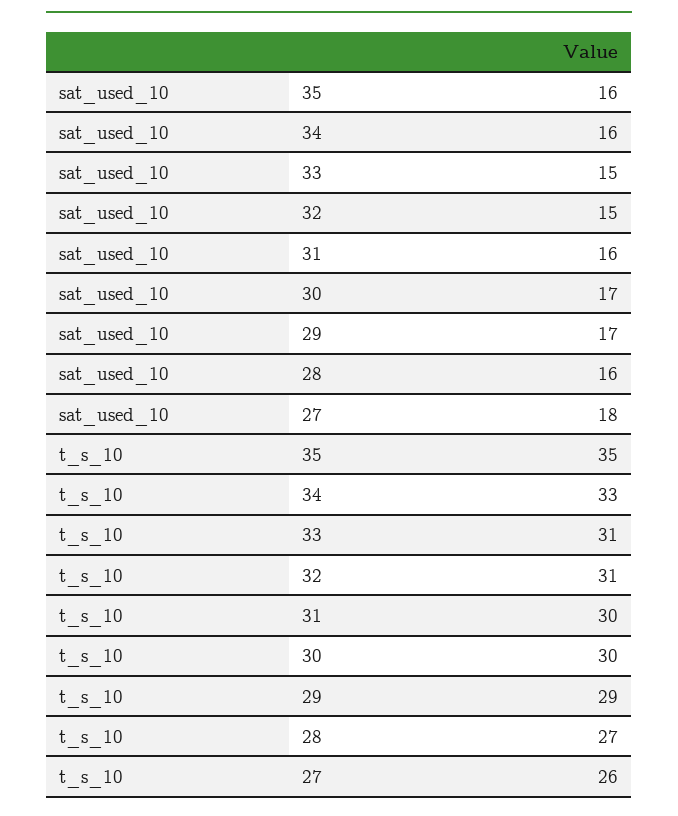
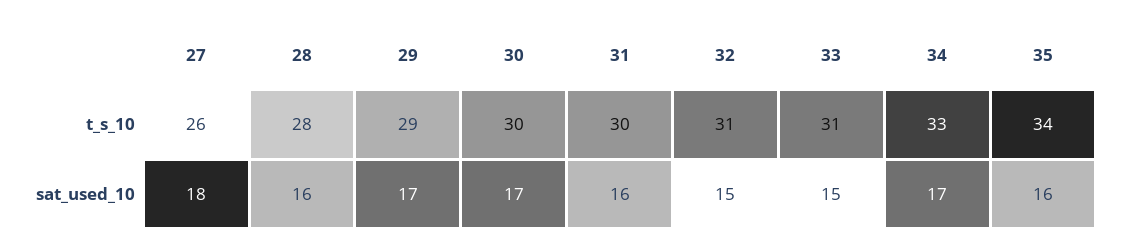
sat_used_10, 34: 16 -> 17
t_s_10, 35: 35 -> 34
t_s_10, 28: 27 -> 28

